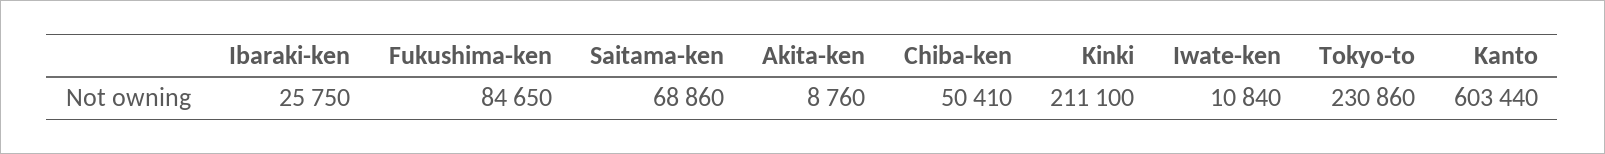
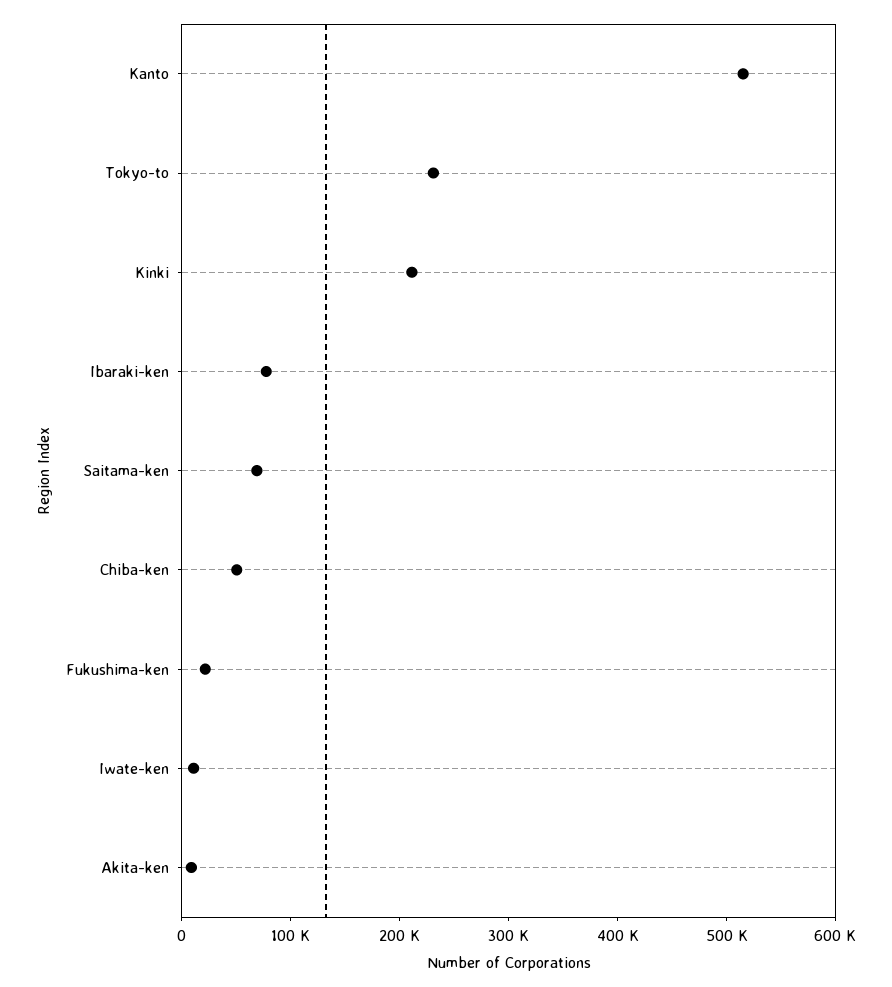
Ibaraki-ken: 25750 -> 80000
Fukushima-ken: 84650 -> 20000
Kanto: 603440 -> 520000

